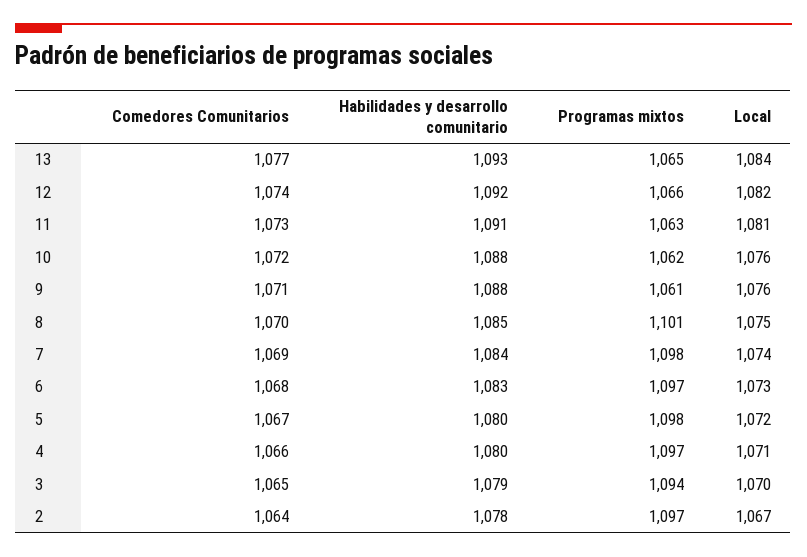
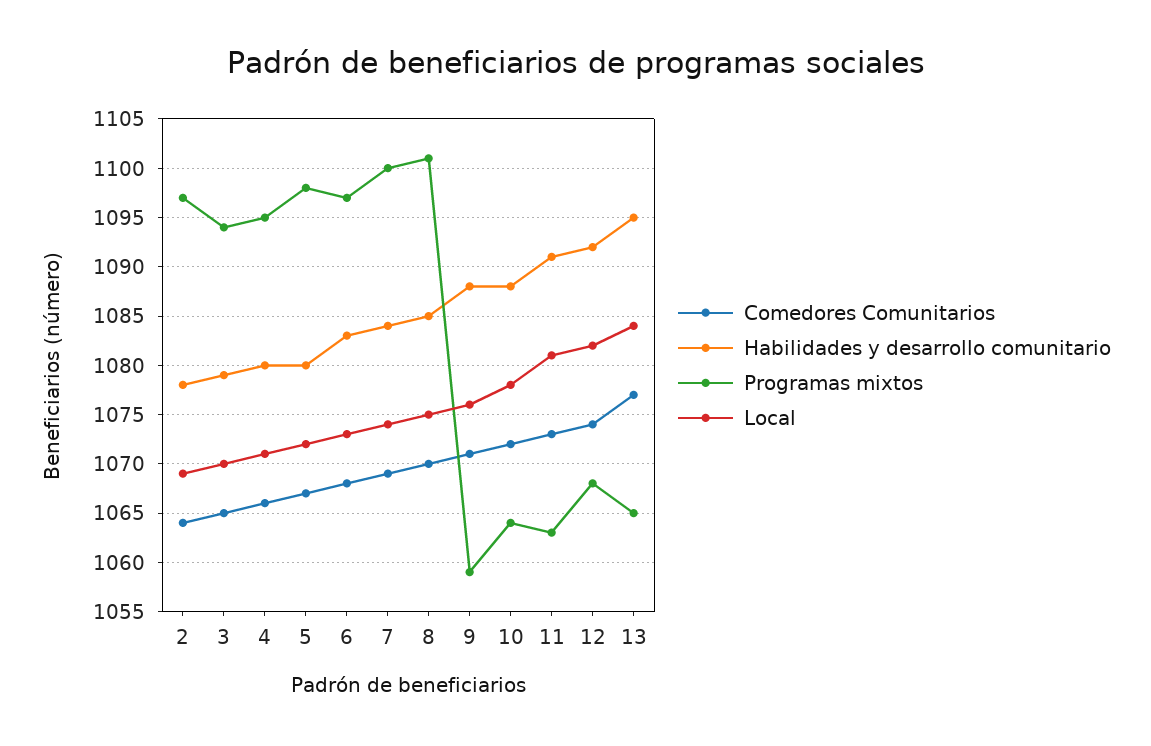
Habilidades y desarrollo comunitario, 13: 1093 -> 1095
Programas mixtos, 12: 1066 -> 1068
Programas mixtos, 10: 1062 -> 1064
Local, 10: 1076 -> 1078
Programas mixtos, 9: 1061 -> 1059
Programas mixtos, 7: 1098 -> 1100
Programas mixtos, 4: 1097 -> 1095
Local, 2: 1067 -> 1069

